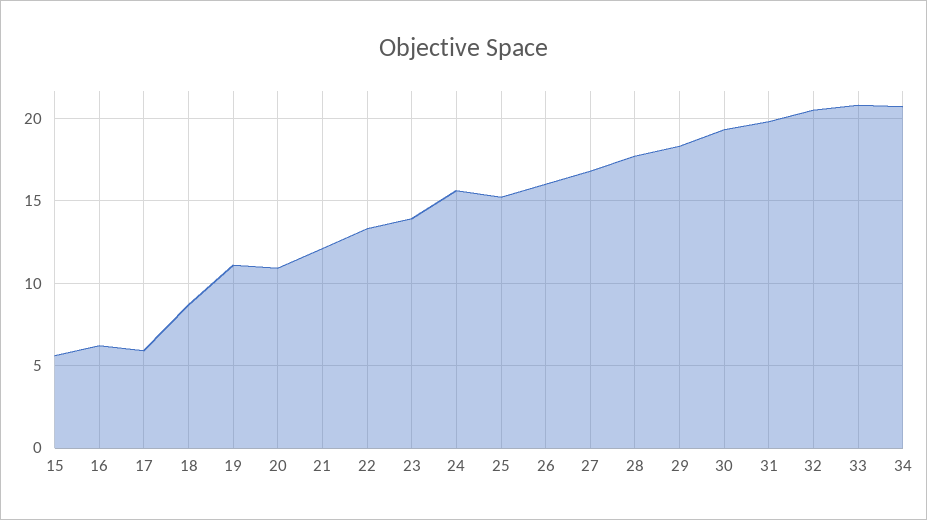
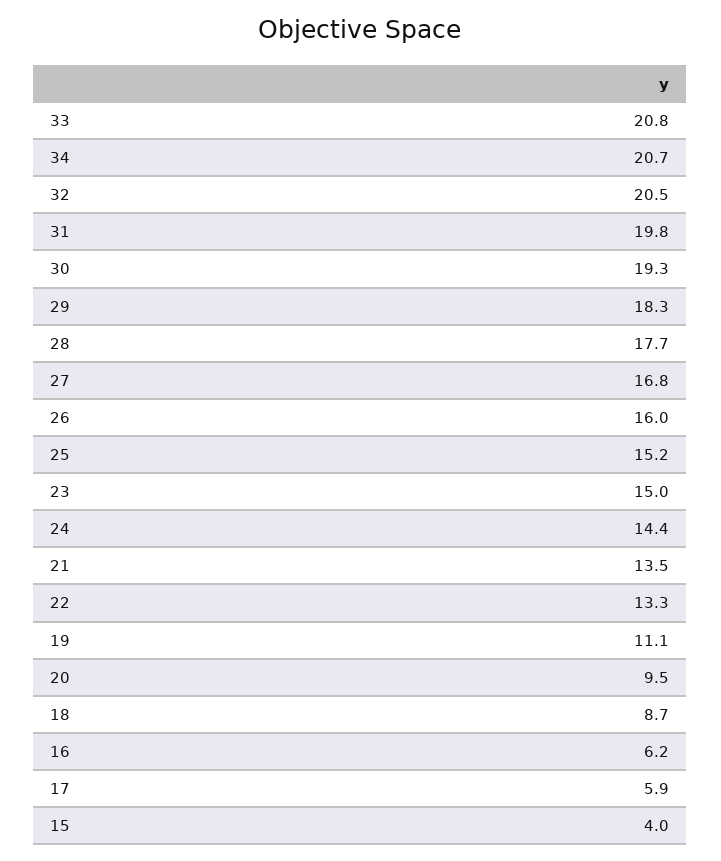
15: 5.5 -> 4
20: 11 -> 9.5
21: 12 -> 13.5
23: 14 -> 15
24: 15.5 -> 14.4

